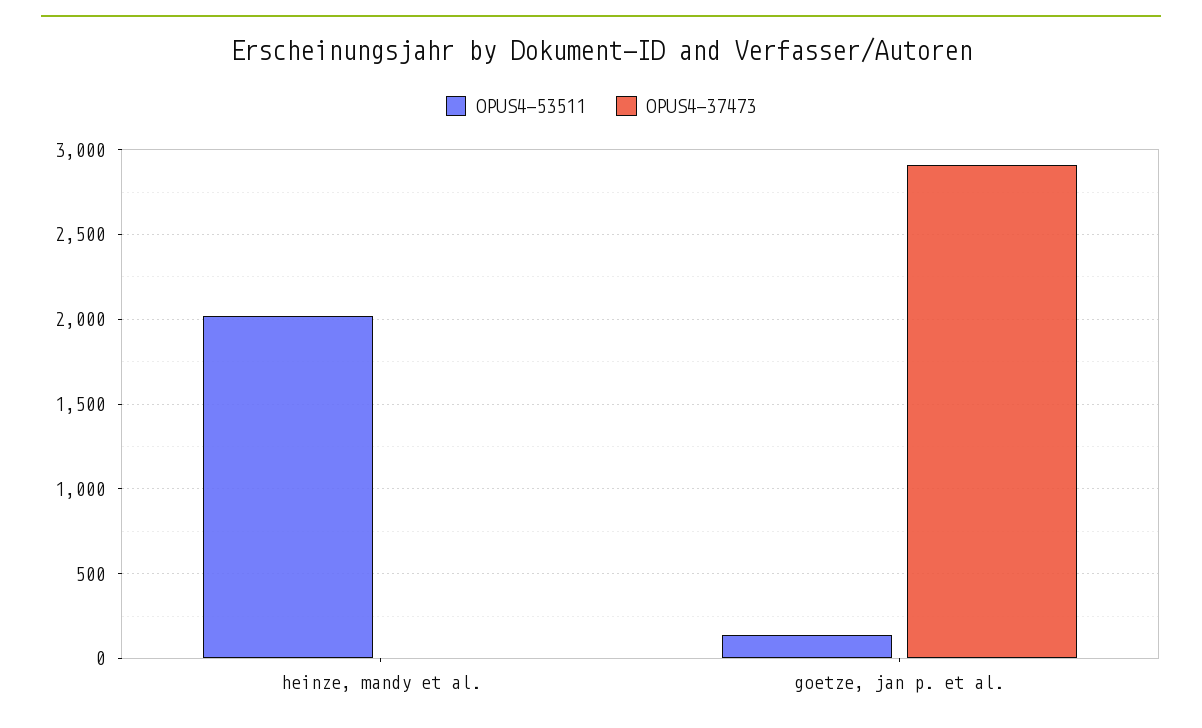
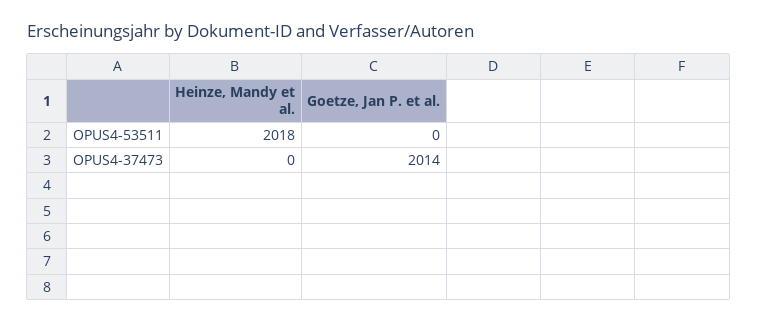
OPUS4-53511, goetze, jan p. et al.: 150 -> 0
OPUS4-37473, goetze, jan p. et al.: 2900 -> 2014

